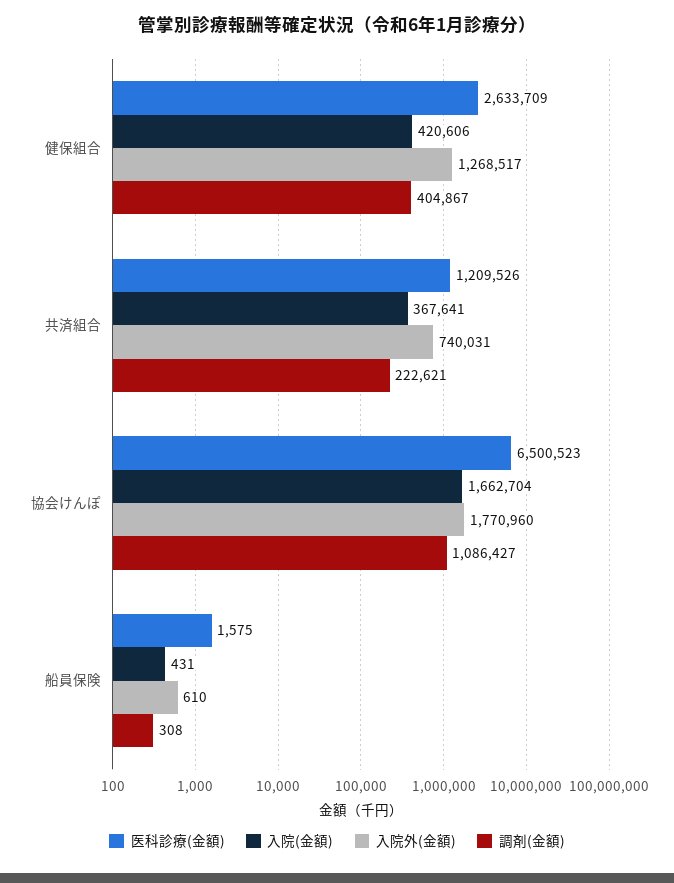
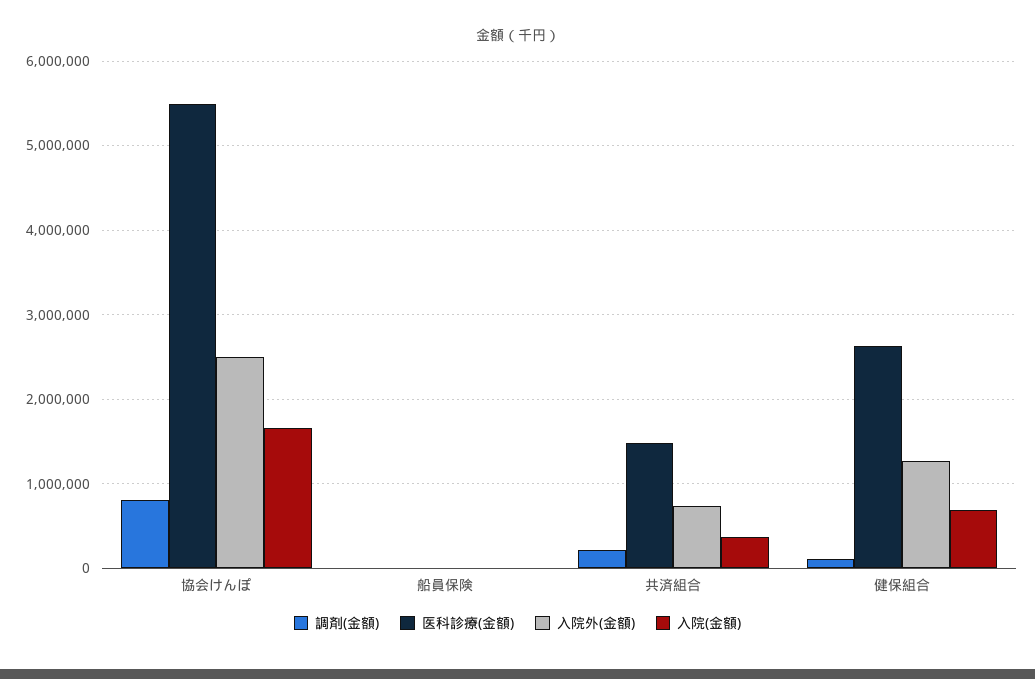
入院(金額), 健保組合: 420606 -> 700000
調剤(金額), 健保組合: 404867 -> 100000
医科診療(金額), 共済組合: 1209526 -> 1500000
医科診療(金額), 協会けんぽ: 6500523 -> 5500000
入院外(金額), 協会けんぽ: 1770960 -> 2500000
調剤(金額), 協会けんぽ: 1086427 -> 800000

